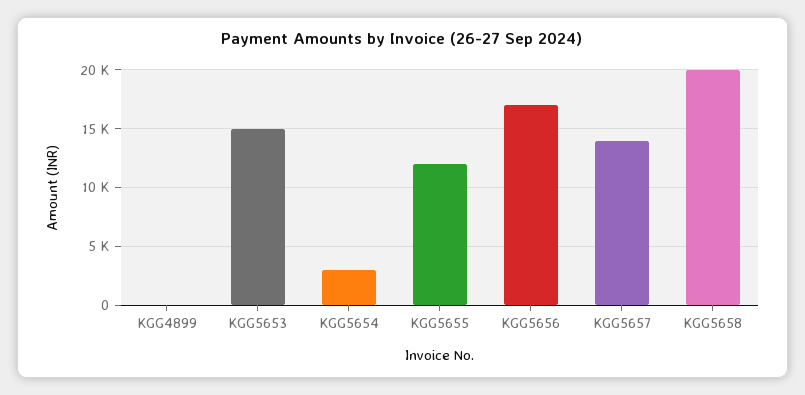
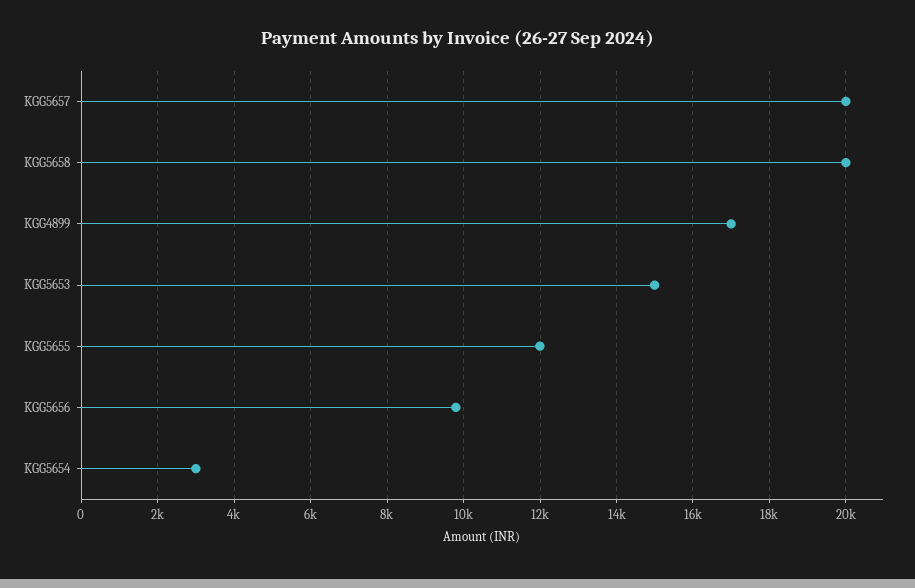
KGG4899: 0 -> 17000
KGG5656: 17000 -> 9800
KGG5657: 14000 -> 20000

